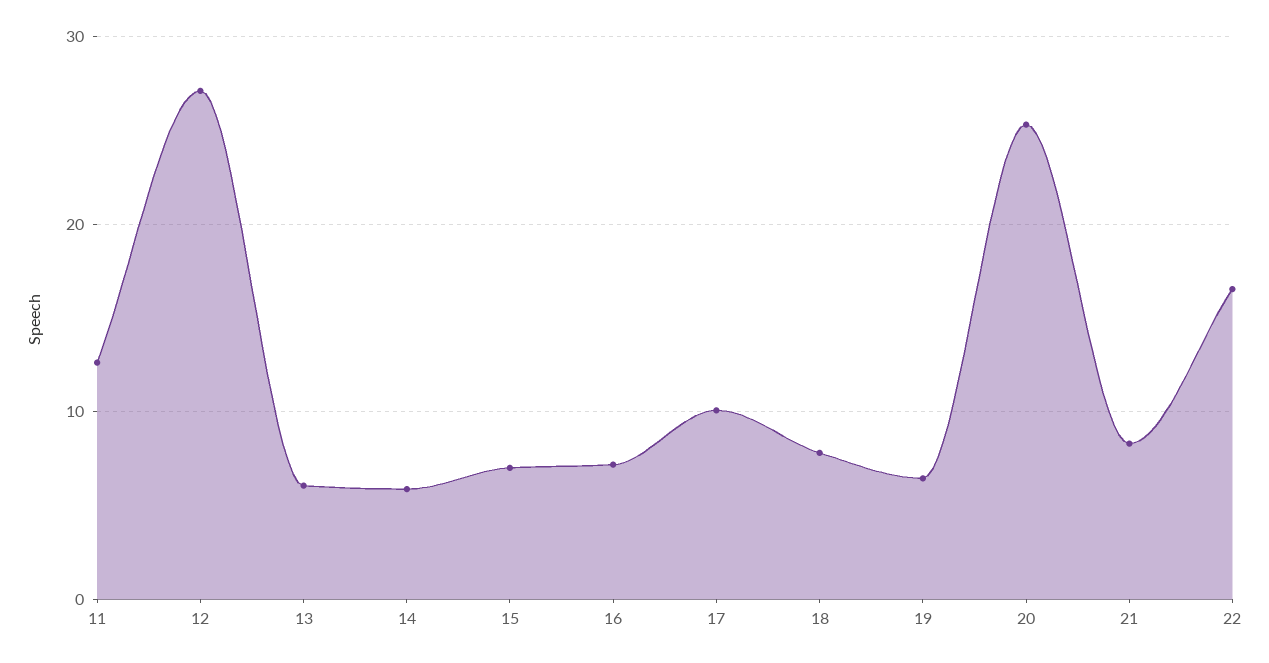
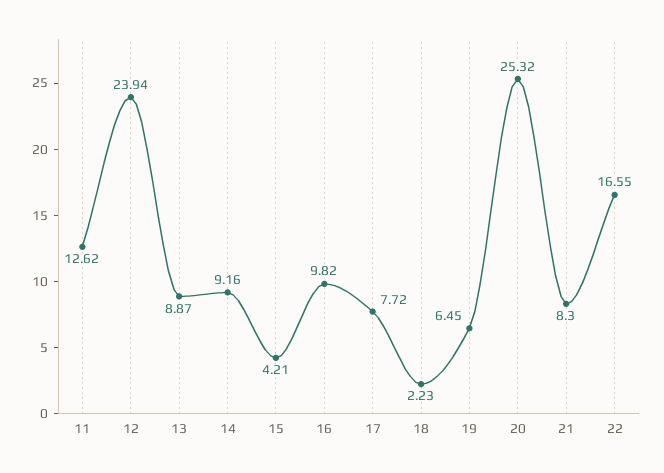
12: 27 -> 23.94
13: 6 -> 8.87
14: 6 -> 9.16
15: 7 -> 4.21
16: 7 -> 9.82
17: 10 -> 7.72
18: 8 -> 2.23

